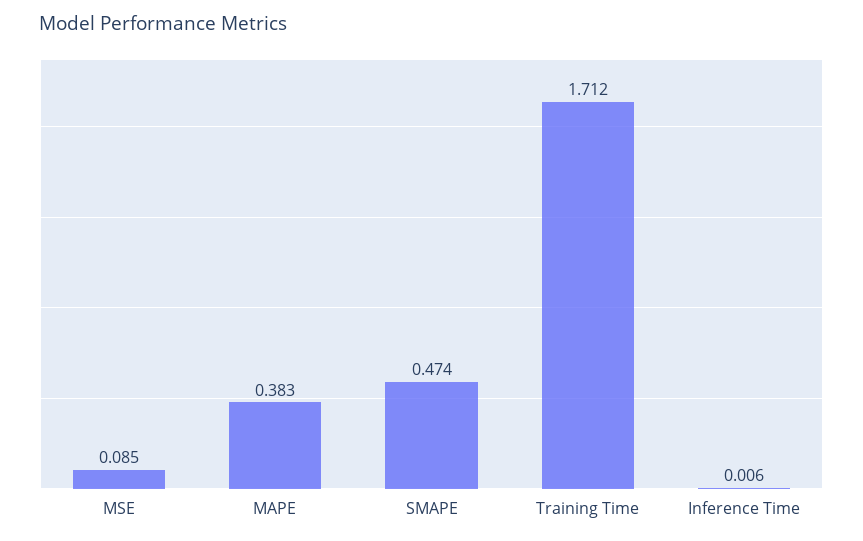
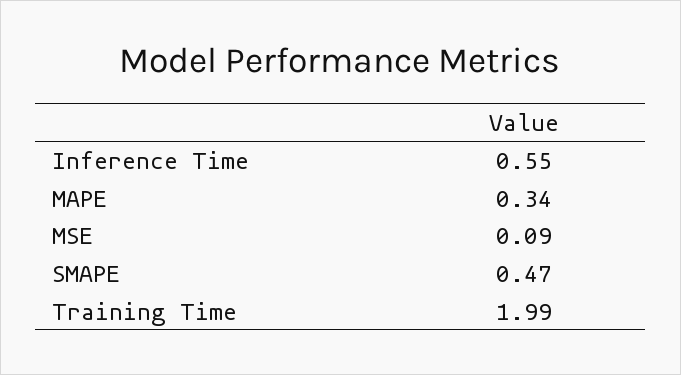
MAPE: 0.383 -> 0.34
Training Time: 1.712 -> 1.99
Inference Time: 0.006 -> 0.55

